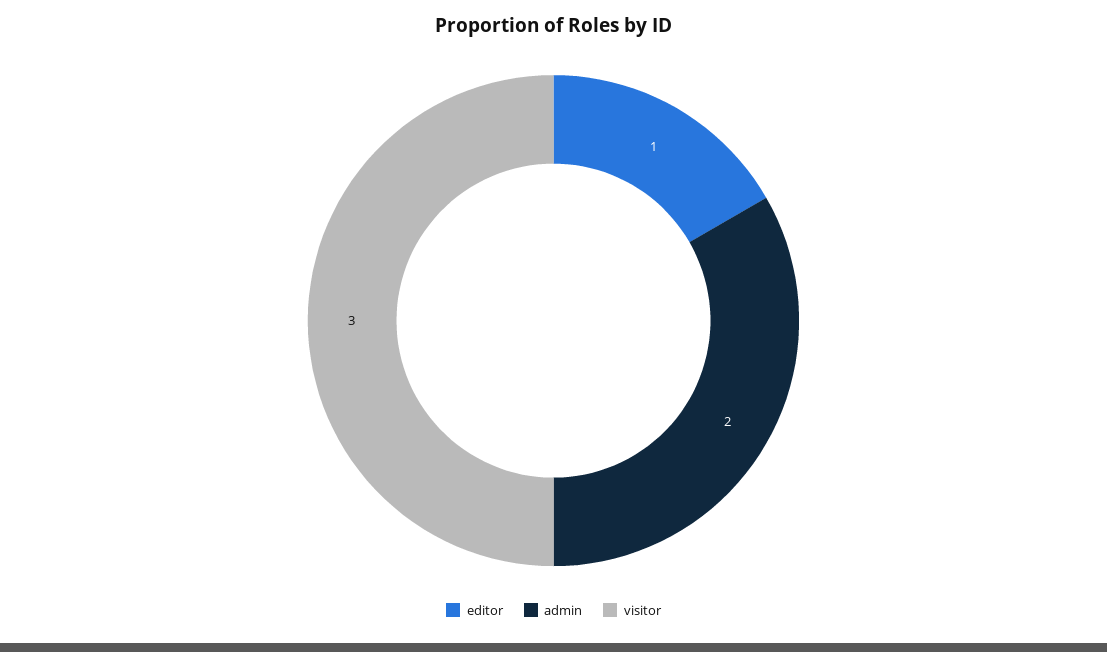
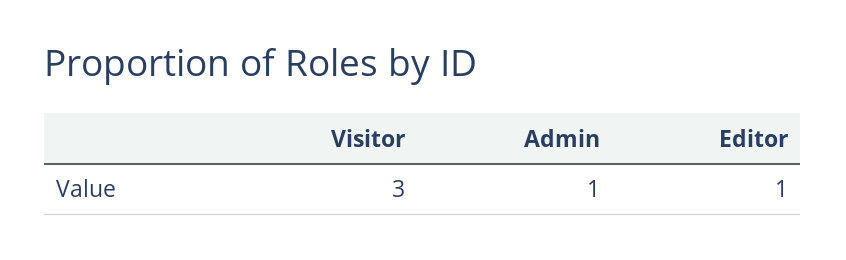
admin: 2 -> 1

